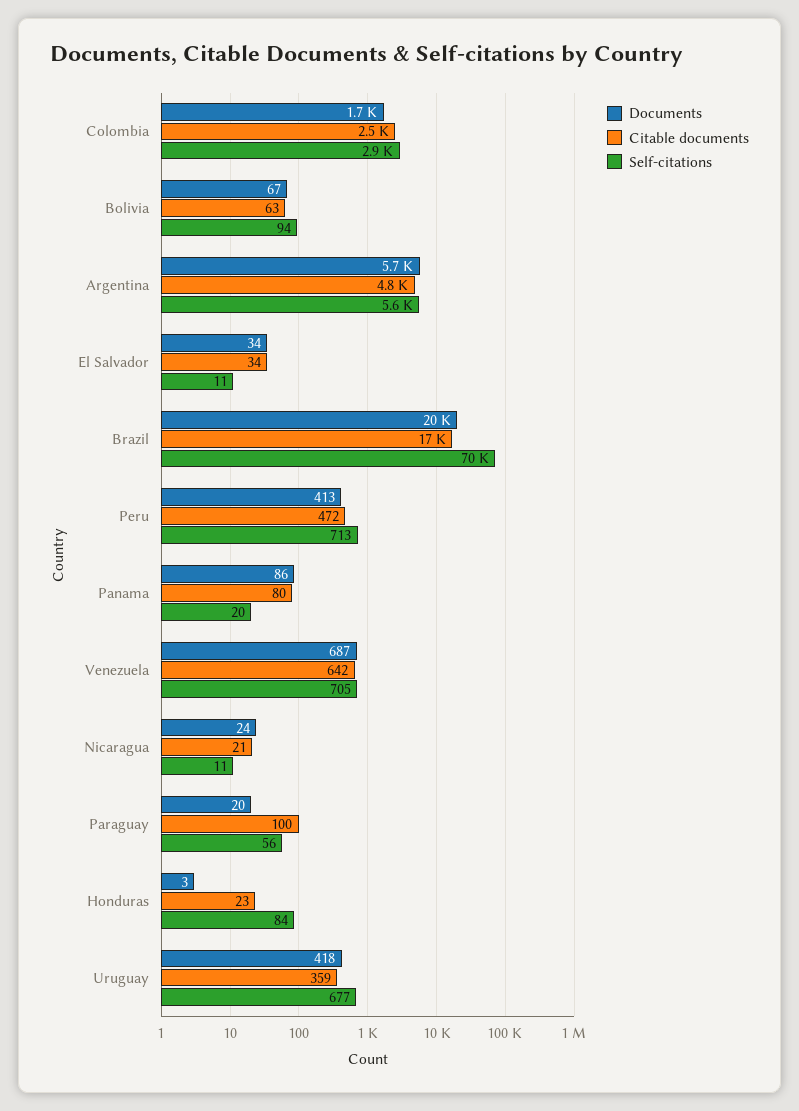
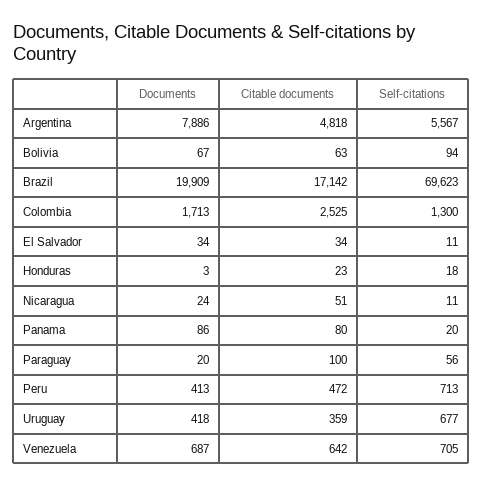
Self-citations, Colombia: 2900 -> 1300
Documents, Argentina: 5700 -> 7886
Citable documents, Nicaragua: 21 -> 51
Self-citations, Honduras: 84 -> 18

